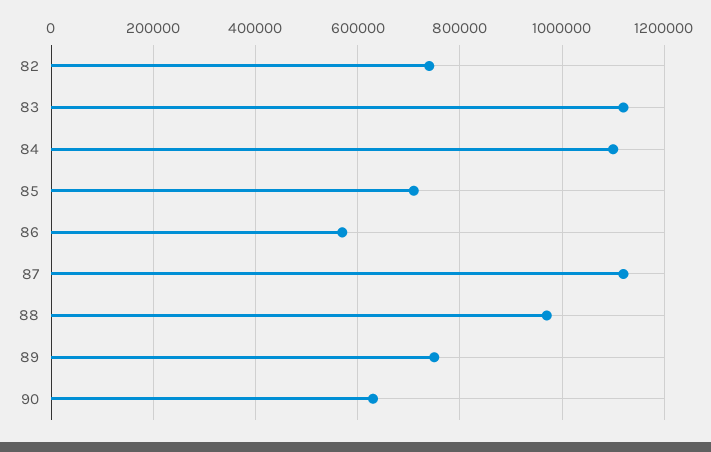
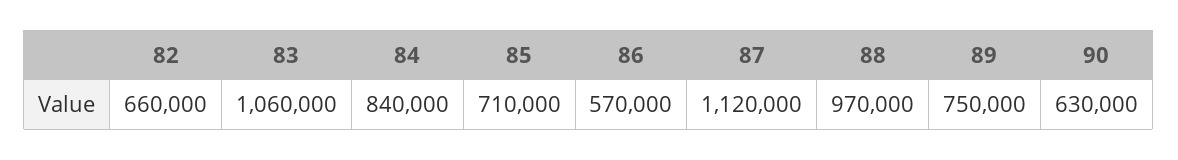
82: 740000 -> 660000
83: 1120000 -> 1060000
84: 1100000 -> 840000

